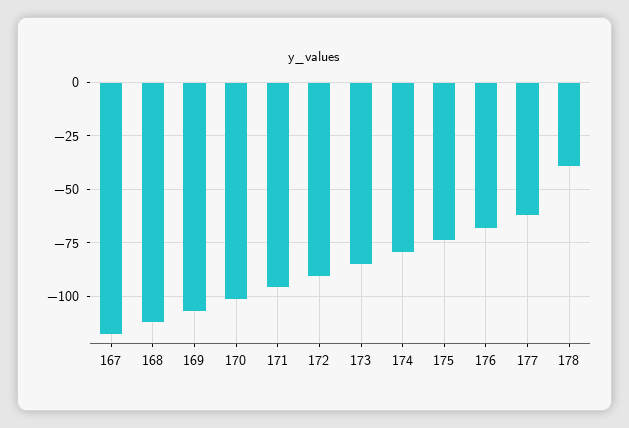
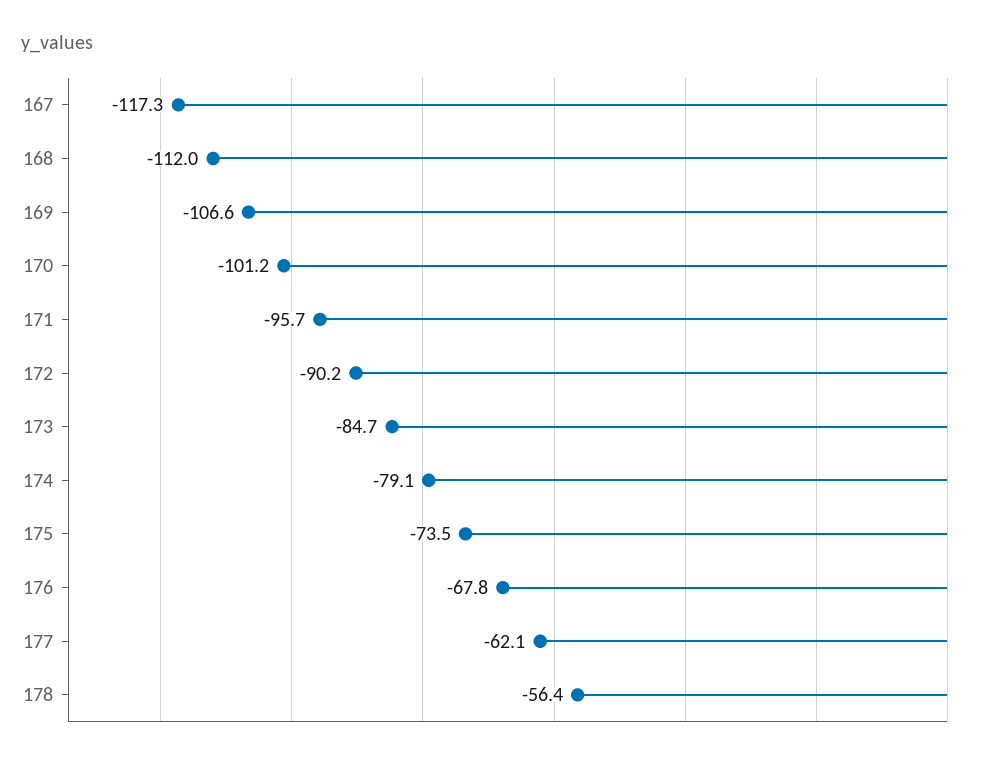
178: -40 -> -56.4

